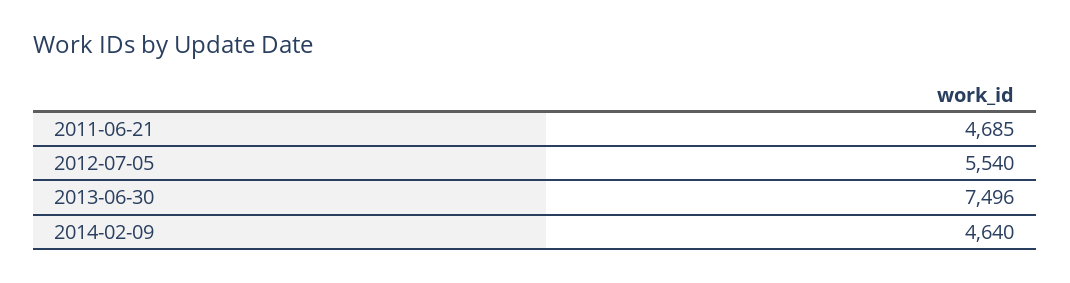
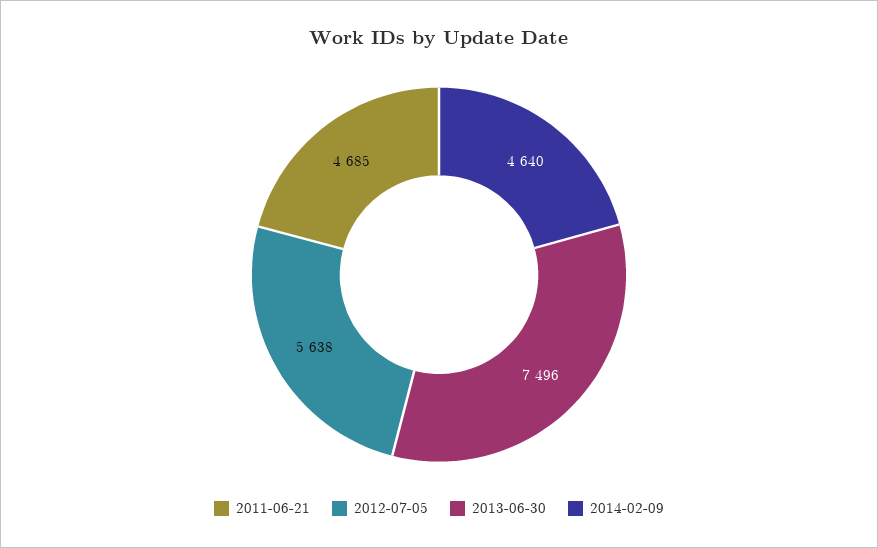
2012-07-05: 5540 -> 5638

